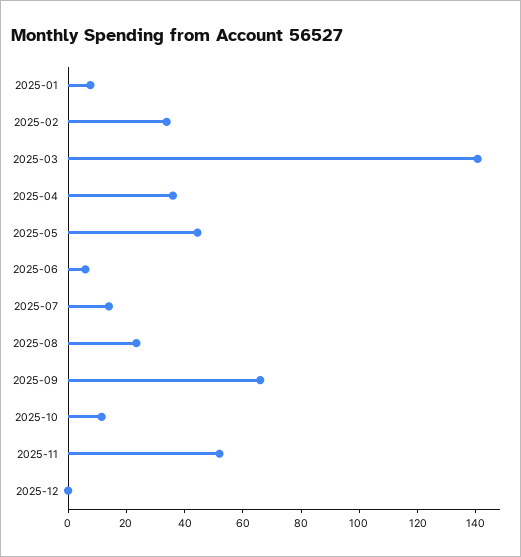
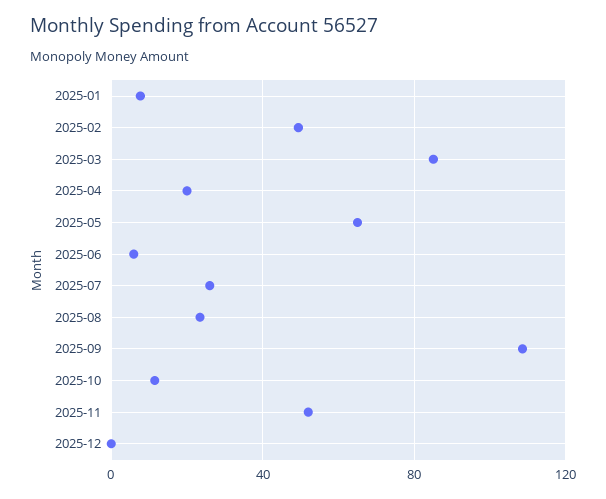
2025-02: 35 -> 50
2025-03: 140 -> 85
2025-04: 35 -> 20
2025-05: 45 -> 65
2025-07: 15 -> 25
2025-09: 65 -> 110

